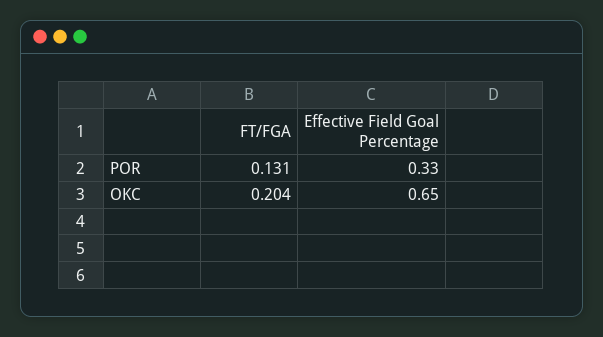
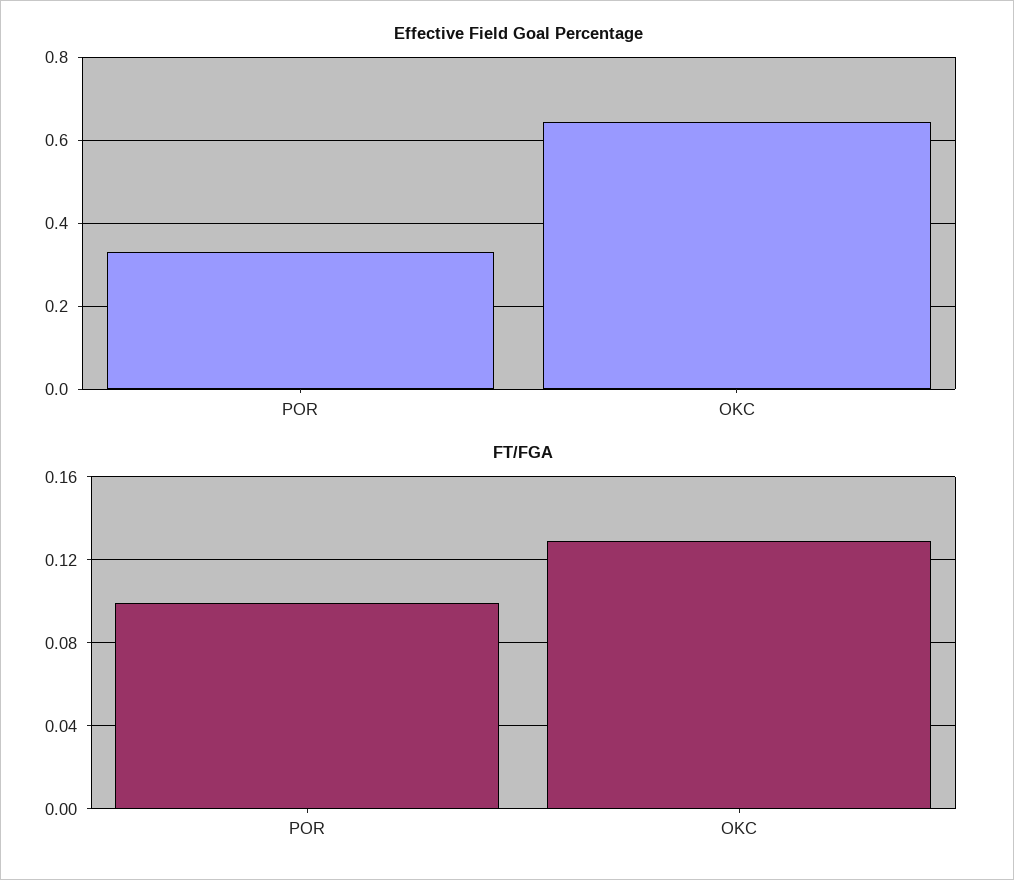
FT/FGA, POR: 0.131 -> 0.1
FT/FGA, OKC: 0.204 -> 0.13

